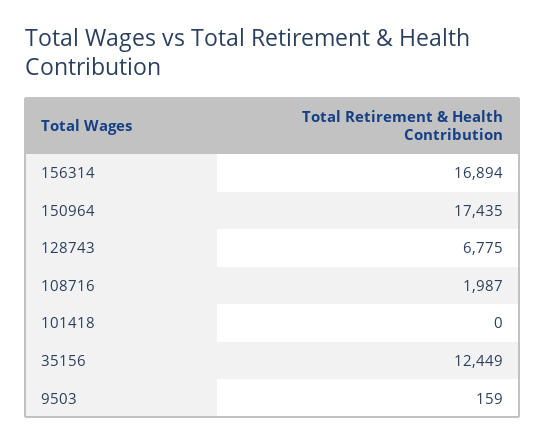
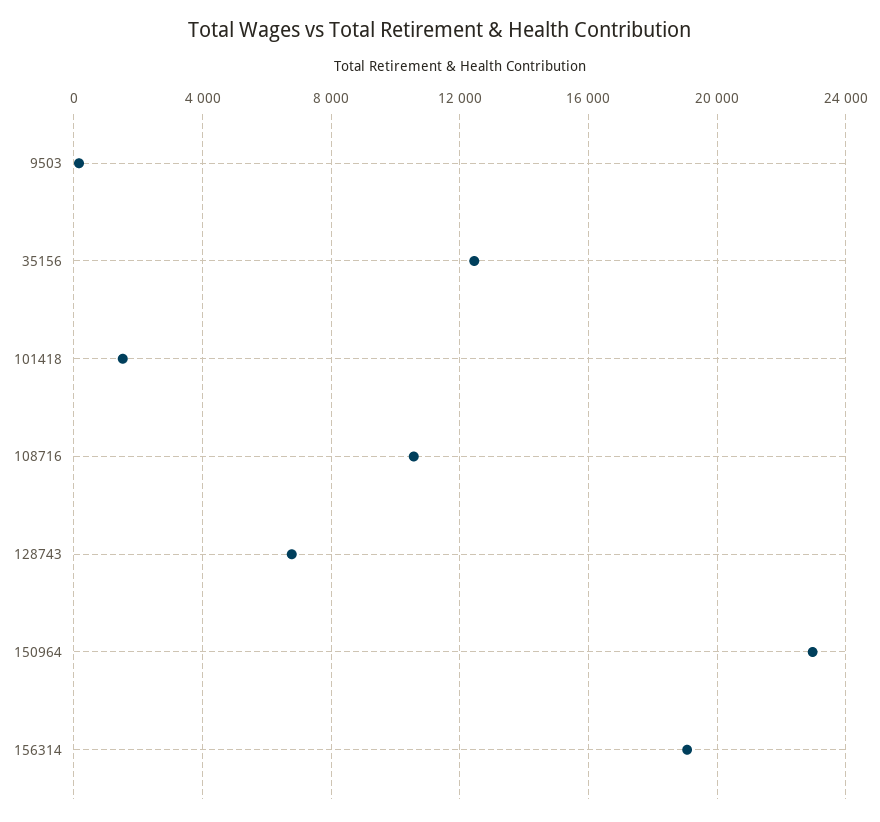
156314: 16894 -> 19000
150964: 17435 -> 23000
108716: 1987 -> 10500
101418: 0 -> 1500

